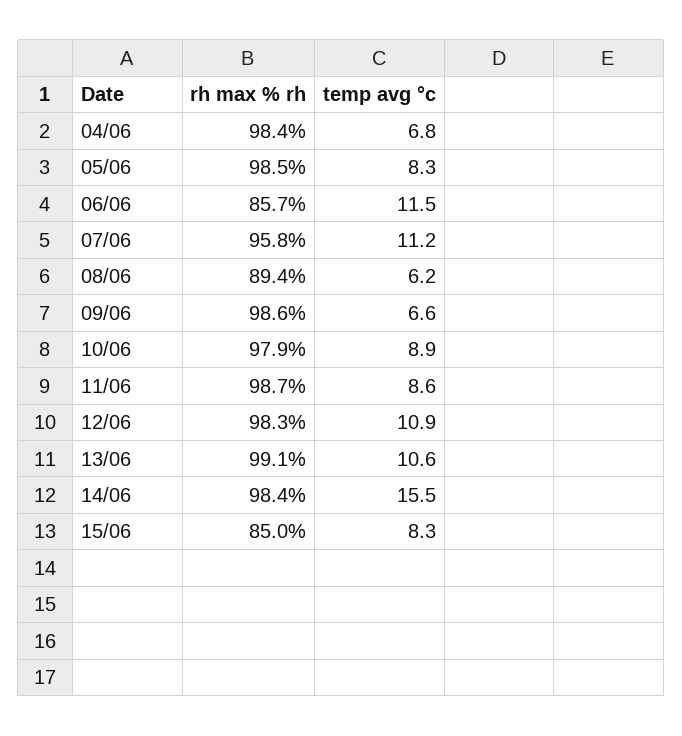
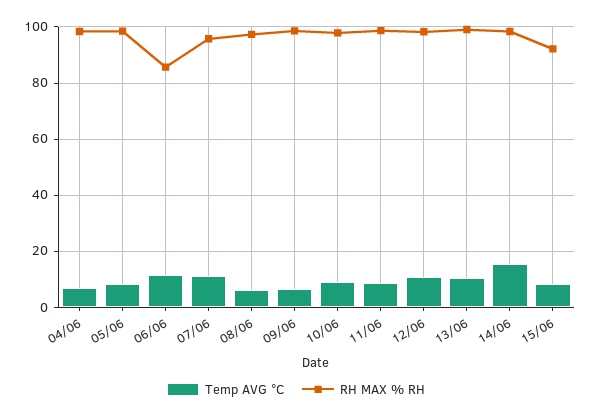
rh max % rh, 08/06: 89.4 -> 97.5
rh max % rh, 15/06: 85 -> 92.5

